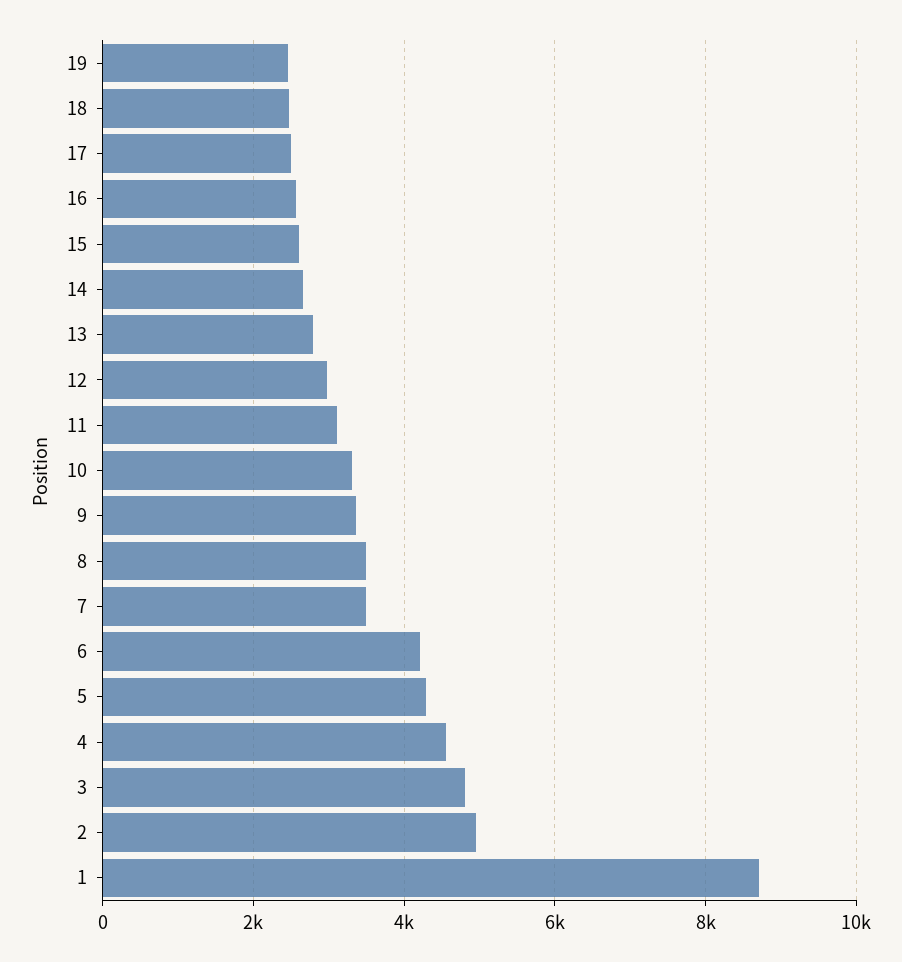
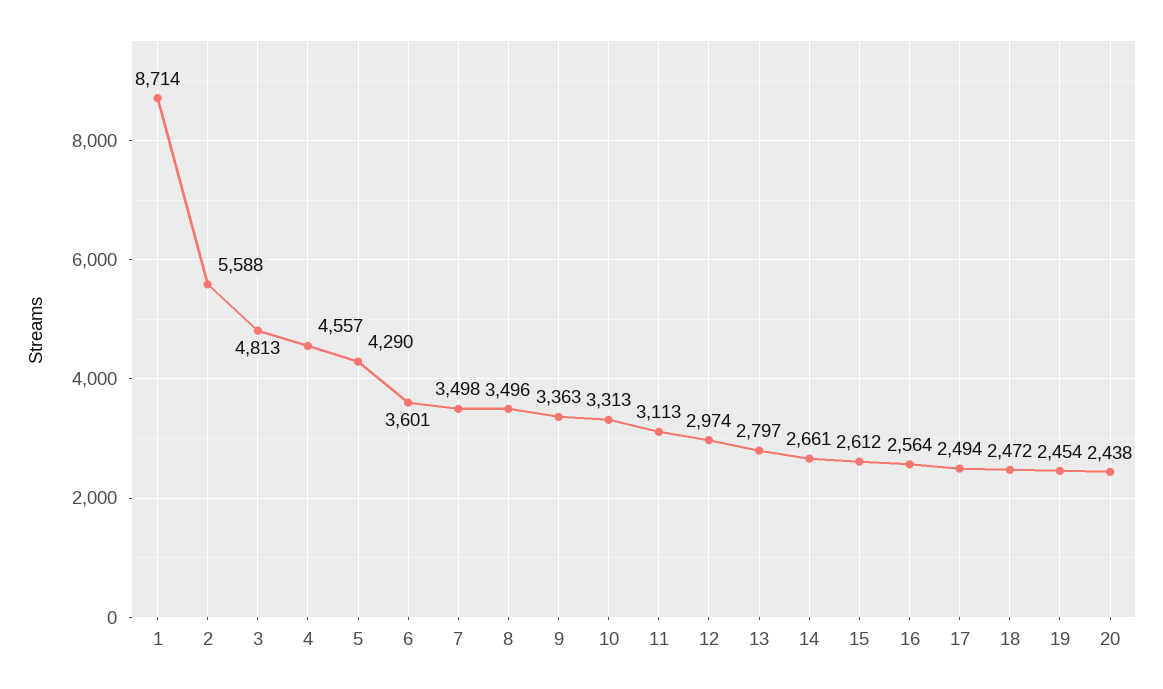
6: 4200 -> 3601
2: 5000 -> 5588
20: none -> 2438

